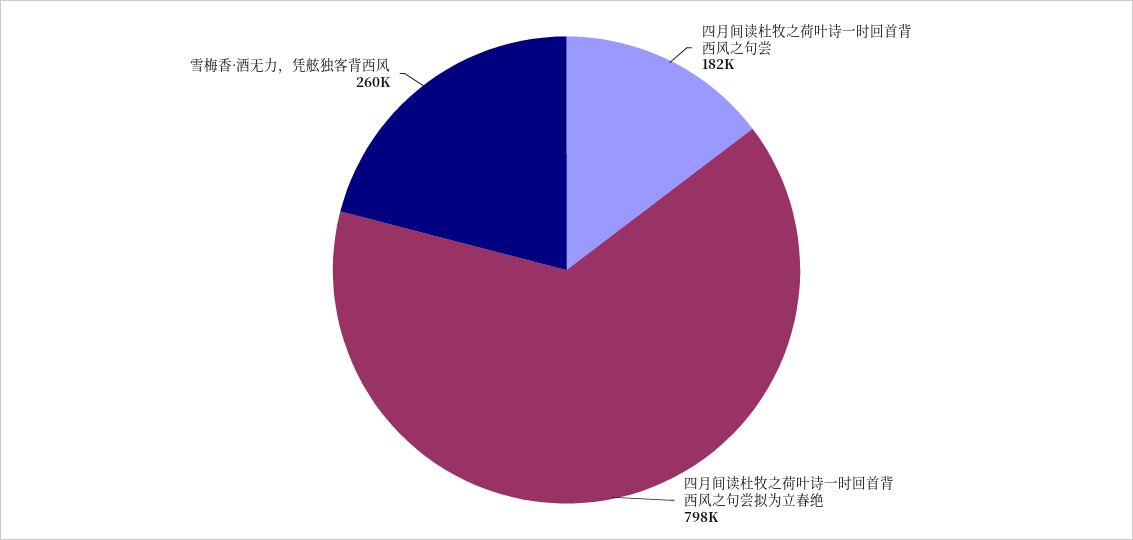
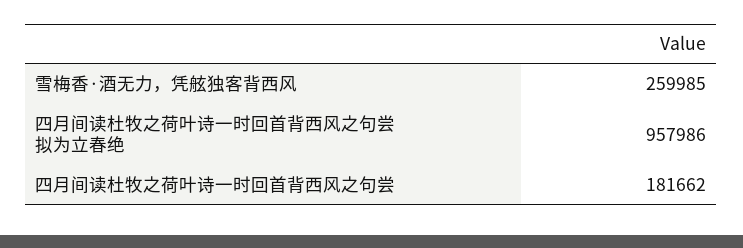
四月间读杜牧之荷叶诗一时回首背西风之句尝拟为立春绝: 798000 -> 957986

